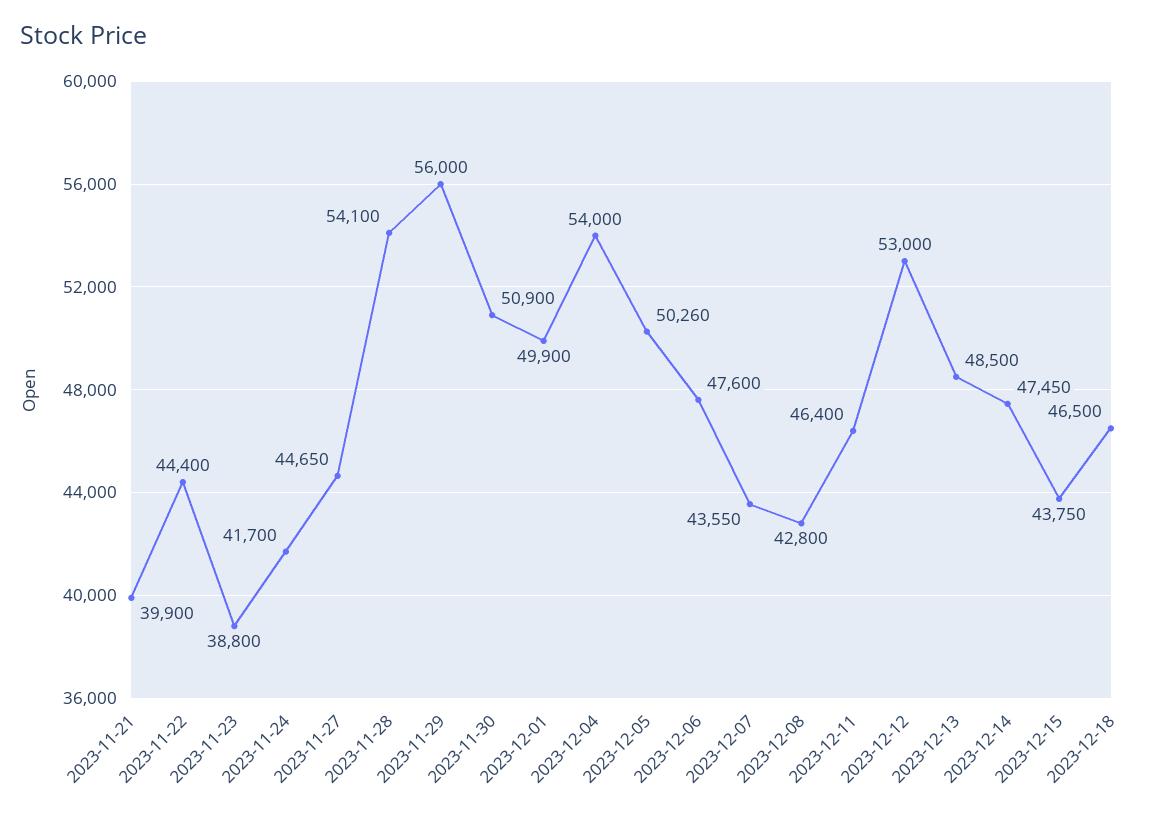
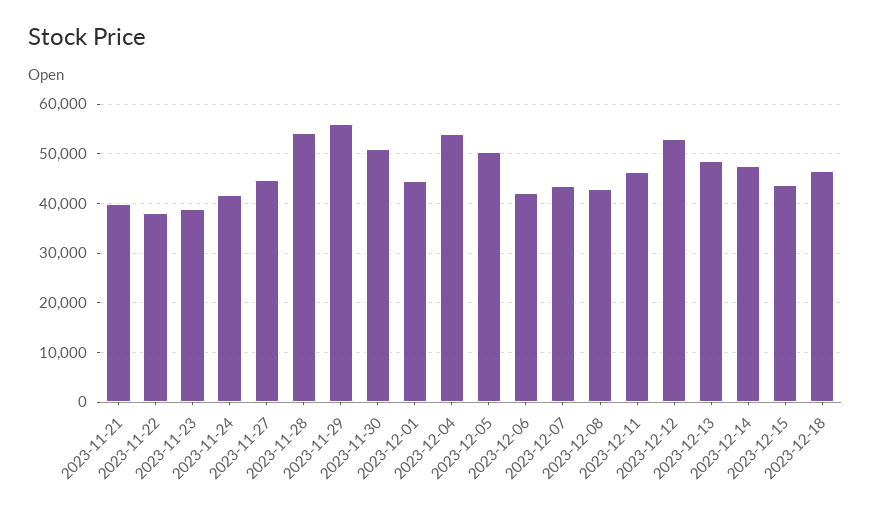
2023-11-22: 44400 -> 38000
2023-12-01: 49900 -> 44000
2023-12-06: 47600 -> 42000

